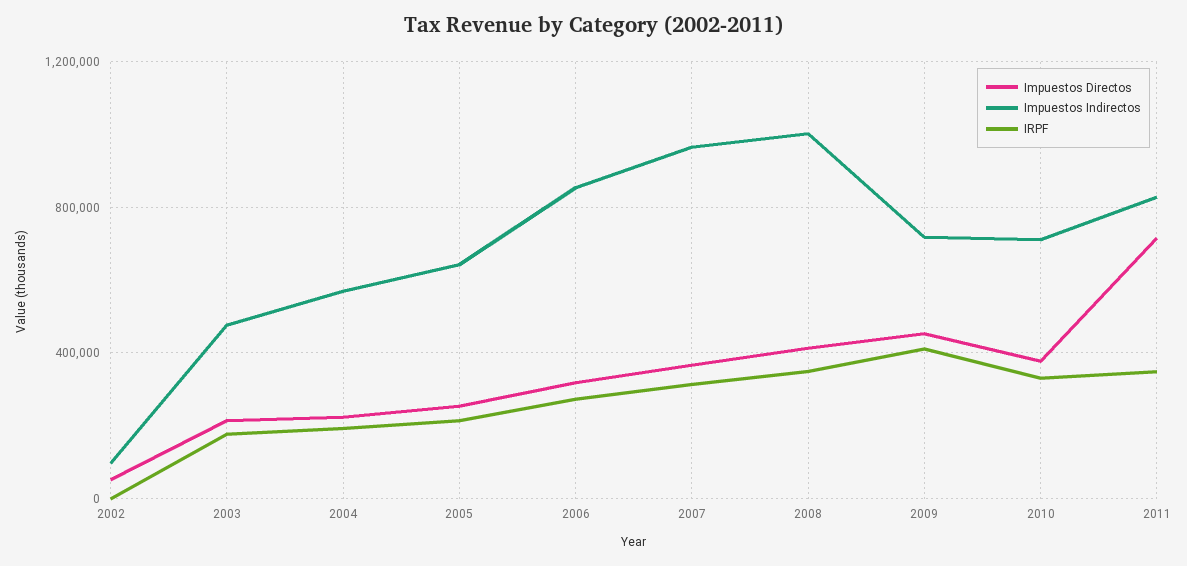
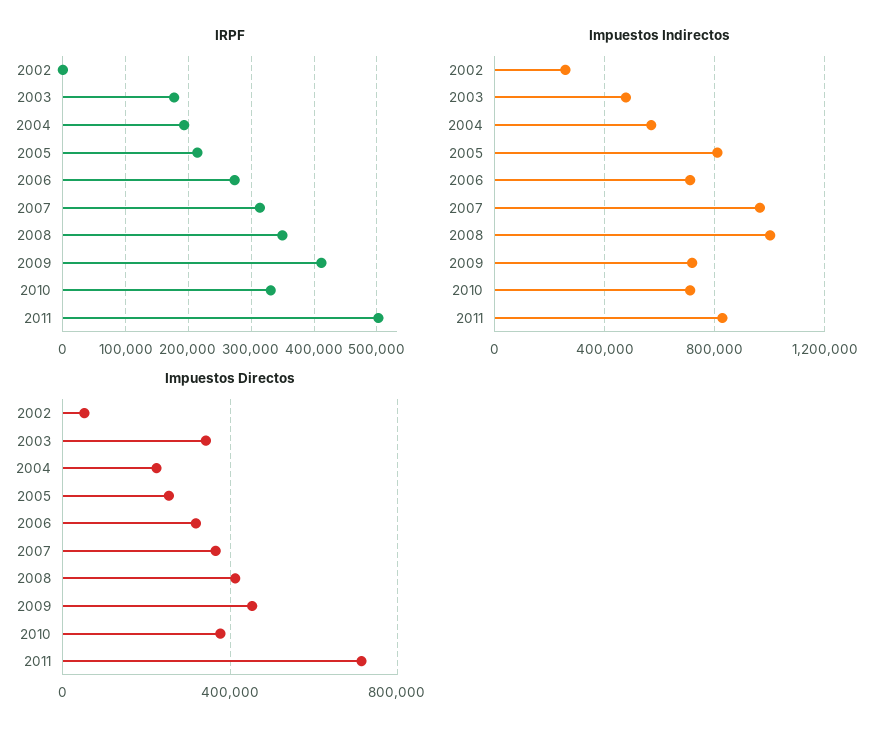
Impuestos Indirectos, 2002: 100000 -> 250000
Impuestos Directos, 2003: 200000 -> 350000
Impuestos Indirectos, 2005: 650000 -> 800000
Impuestos Indirectos, 2006: 850000 -> 700000
IRPF, 2011: 350000 -> 500000

